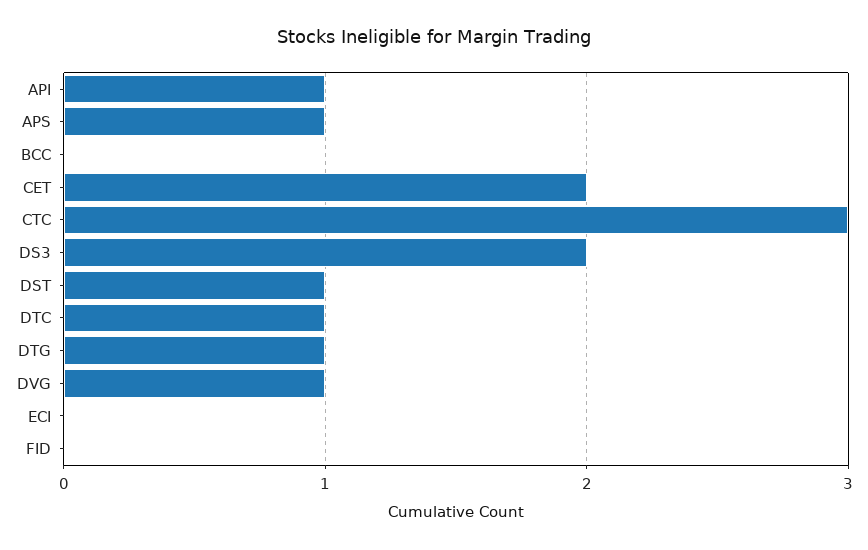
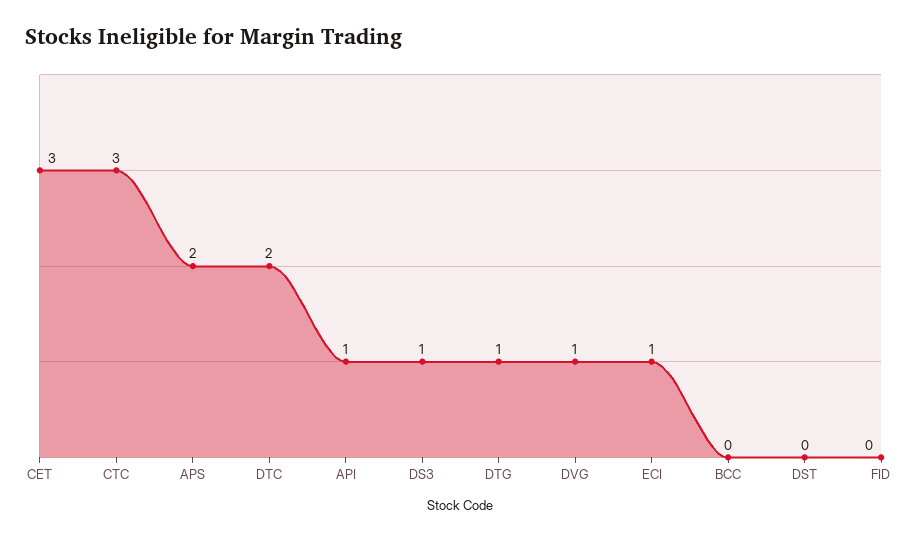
APS: 1 -> 2
CET: 2 -> 3
DS3: 2 -> 1
DST: 1 -> 0
DTC: 1 -> 2
ECI: 0 -> 1

